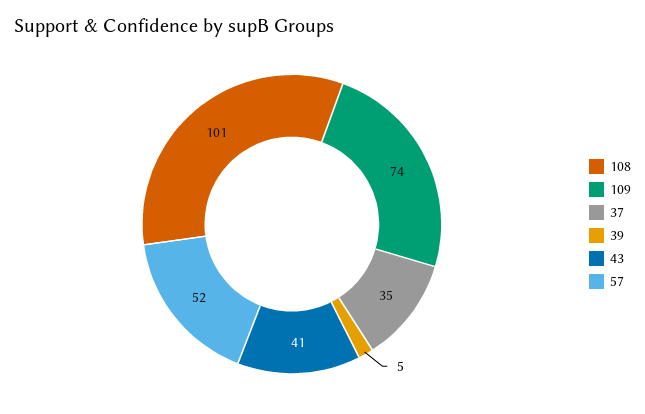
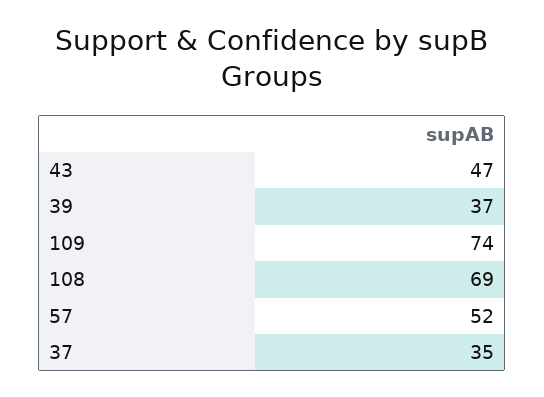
108: 101 -> 69
39: 5 -> 37
43: 41 -> 47

